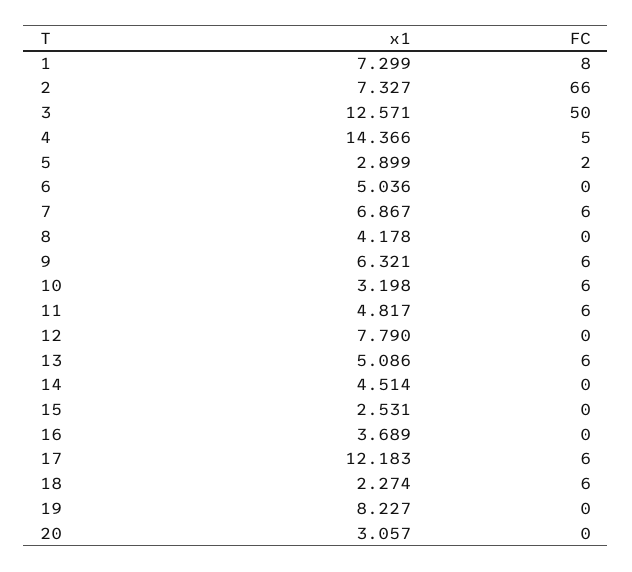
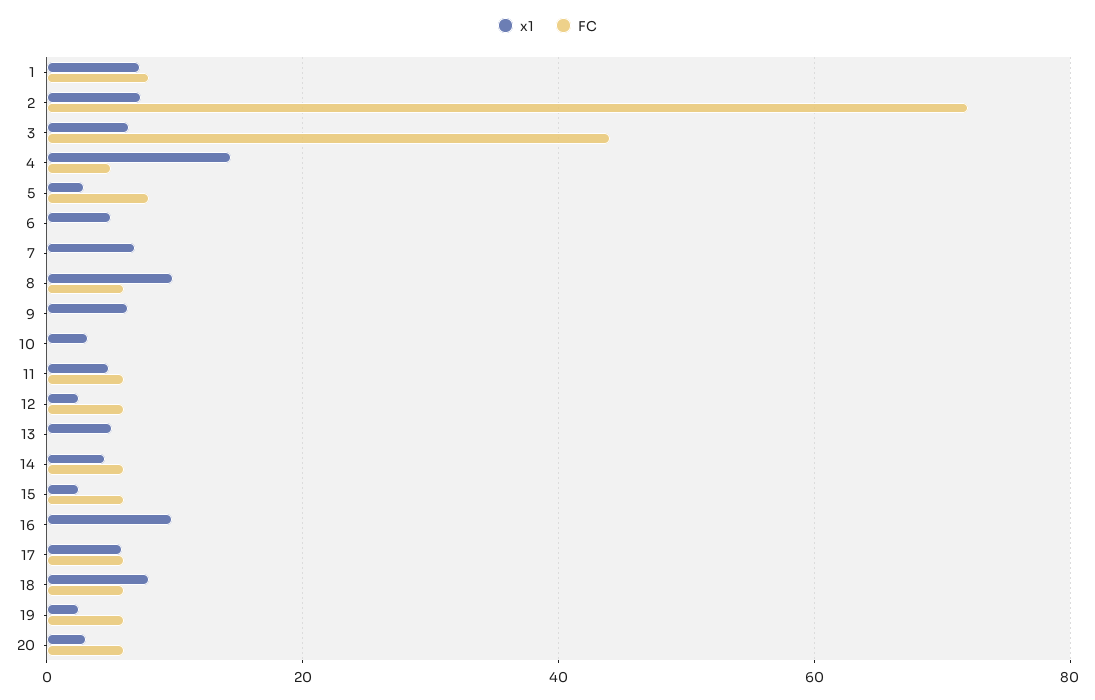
FC, 2: 66 -> 72
x1, 3: 12.571 -> 6
FC, 3: 50 -> 44
FC, 5: 2 -> 8
FC, 7: 6 -> 0
x1, 8: 4.178 -> 10
FC, 8: 0 -> 6
FC, 9: 6 -> 0
FC, 10: 6 -> 0
x1, 12: 7.79 -> 2
FC, 12: 0 -> 6
FC, 13: 6 -> 0
FC, 14: 0 -> 6
FC, 15: 0 -> 6
x1, 16: 3.689 -> 10
x1, 17: 12.183 -> 6
x1, 18: 2.274 -> 8
x1, 19: 8.227 -> 2
FC, 19: 0 -> 6
FC, 20: 0 -> 6

